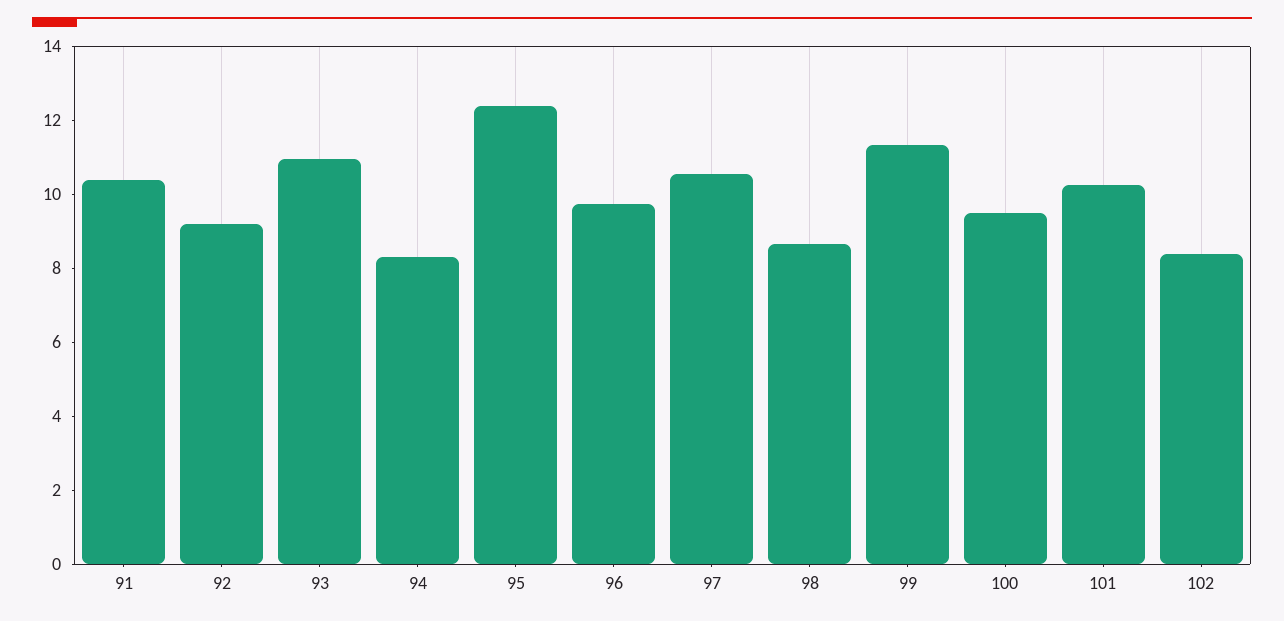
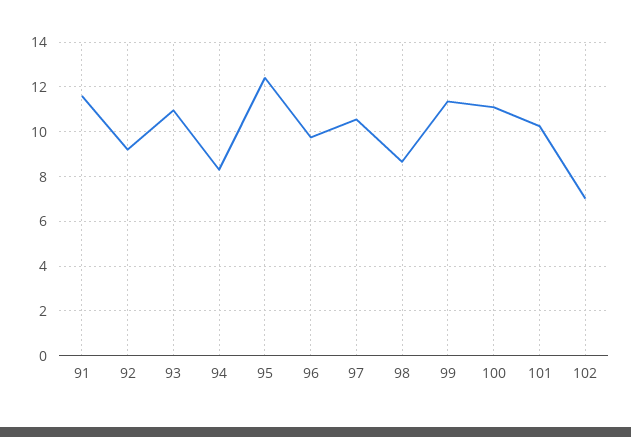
91: 10.5 -> 11.5
100: 9.5 -> 11
102: 8.5 -> 7

